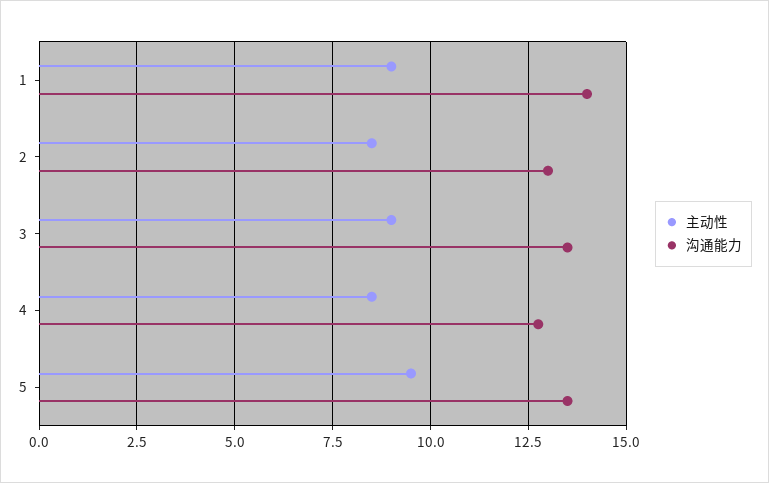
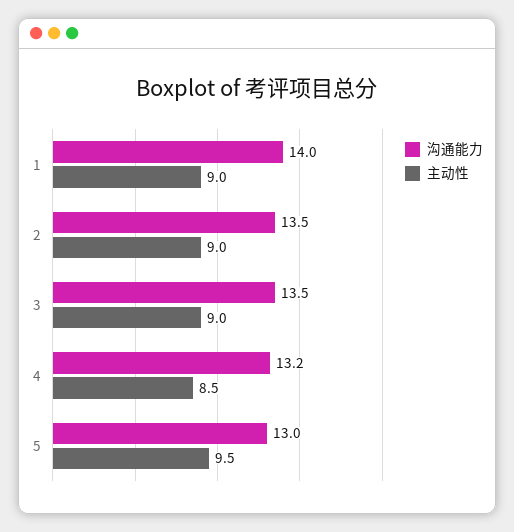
主动性, 2: 8.5 -> 9
沟通能力, 2: 13 -> 13.5
沟通能力, 4: 12.75 -> 13.2
沟通能力, 5: 13.5 -> 13

